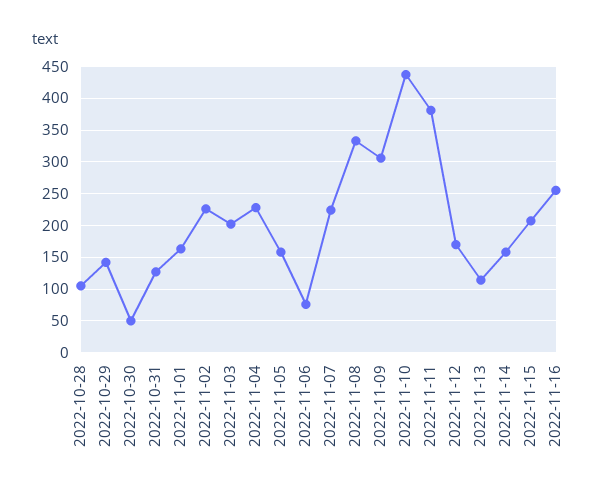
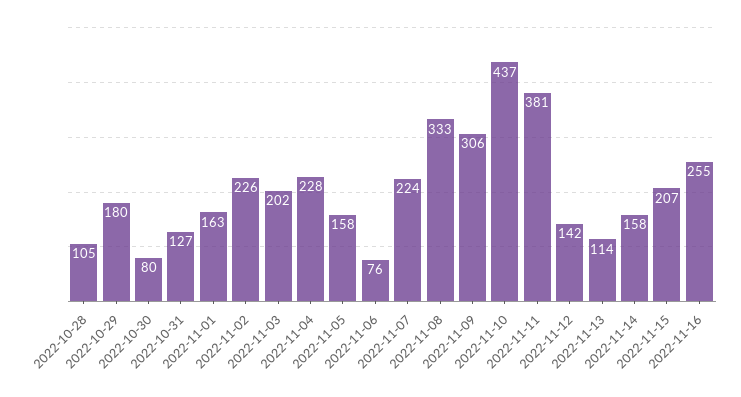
2022-10-29: 140 -> 180
2022-10-30: 50 -> 80
2022-11-12: 170 -> 142

